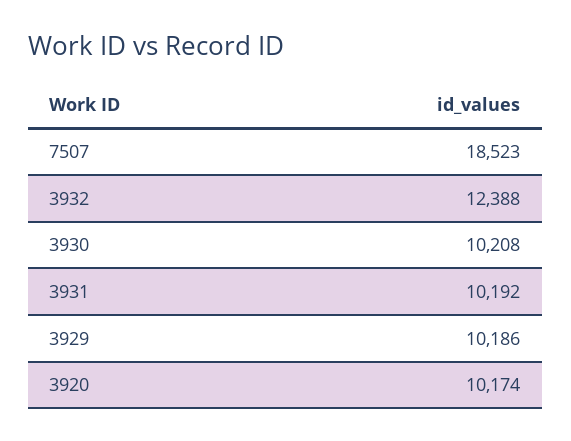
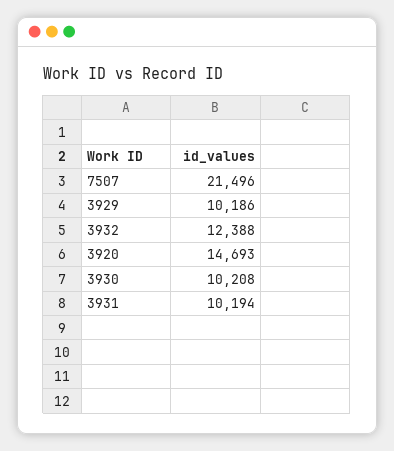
7507: 18523 -> 21496
3931: 10192 -> 10194
3920: 10174 -> 14693

